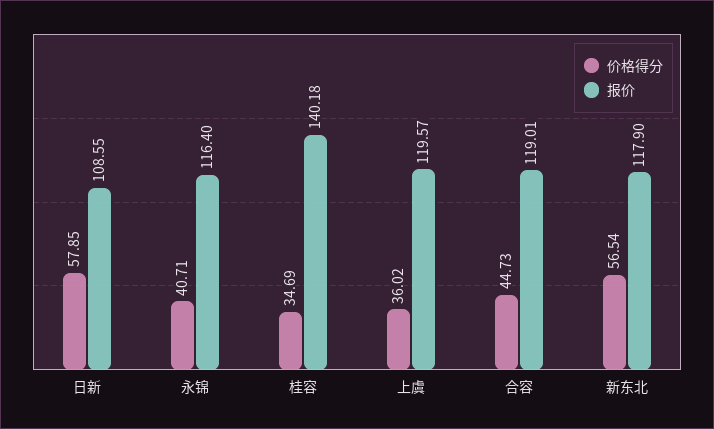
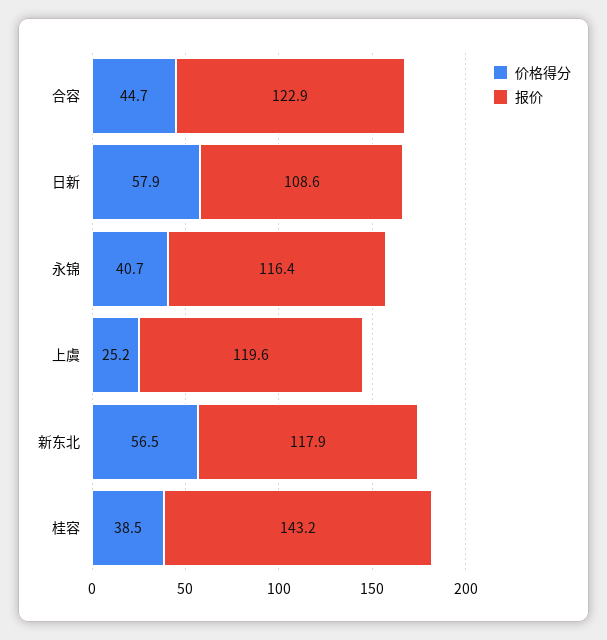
价格得分, 桂容: 34.69 -> 38.5
报价, 桂容: 140.18 -> 143.2
价格得分, 上虞: 36.02 -> 25.2
报价, 合容: 119.01 -> 122.9

